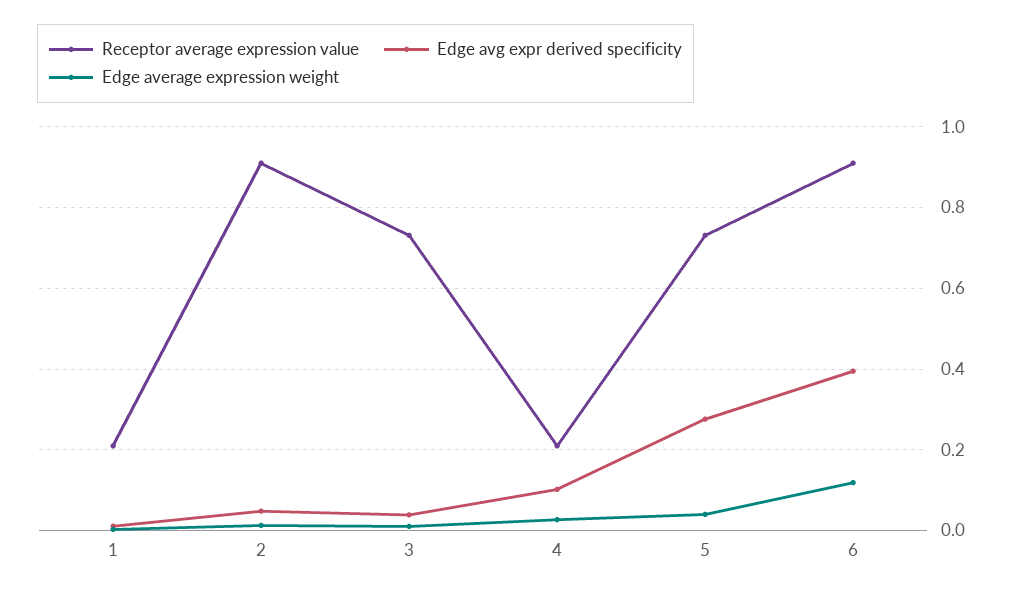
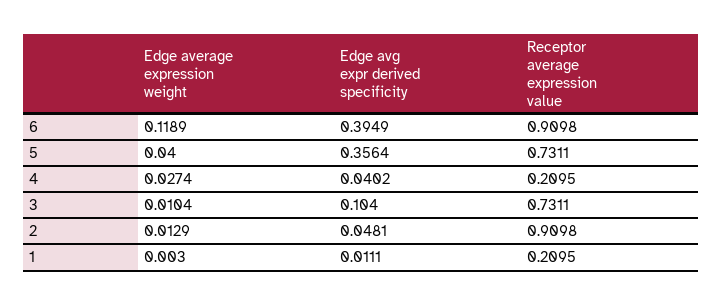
Edge avg expr derived specificity, 3: 0.04 -> 0.104
Edge avg expr derived specificity, 4: 0.1 -> 0.0402
Edge avg expr derived specificity, 5: 0.28 -> 0.3564

